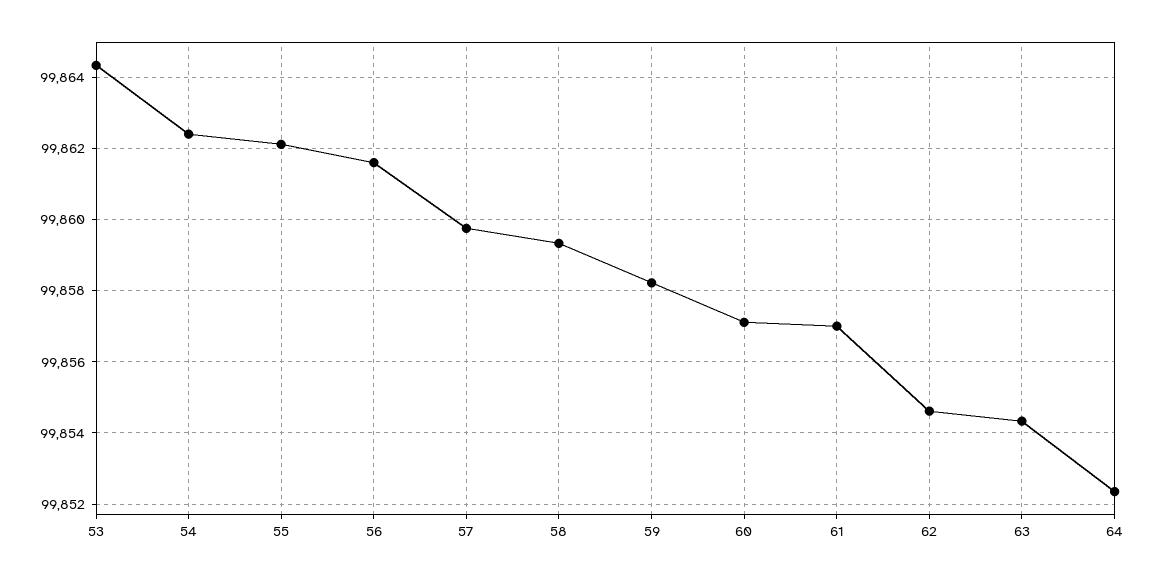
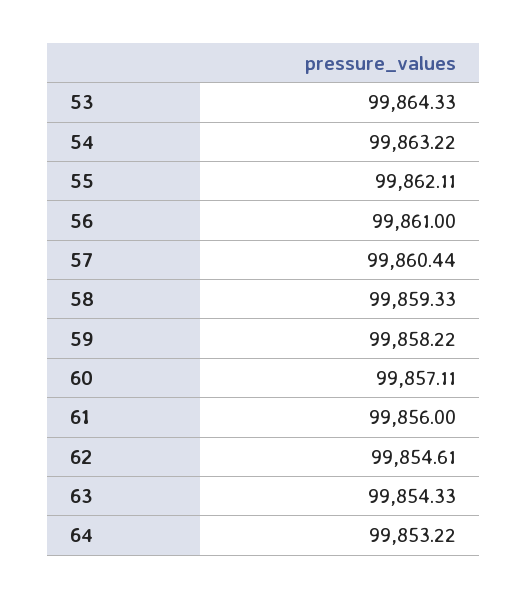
54: 99862.4 -> 99863.22
56: 99861.6 -> 99861
57: 99859.8 -> 99860.44
61: 99857 -> 99856
64: 99852.4 -> 99853.22

